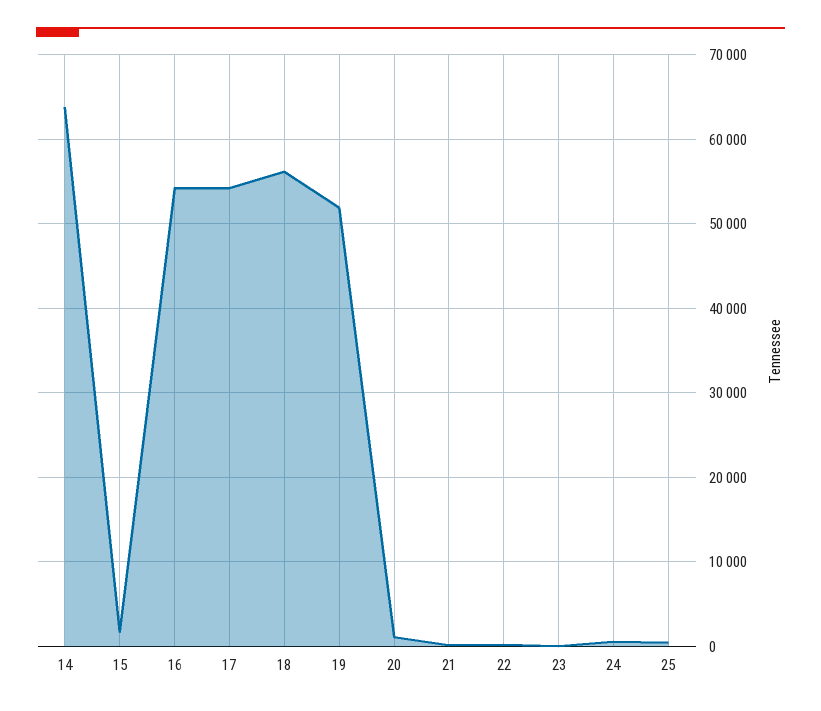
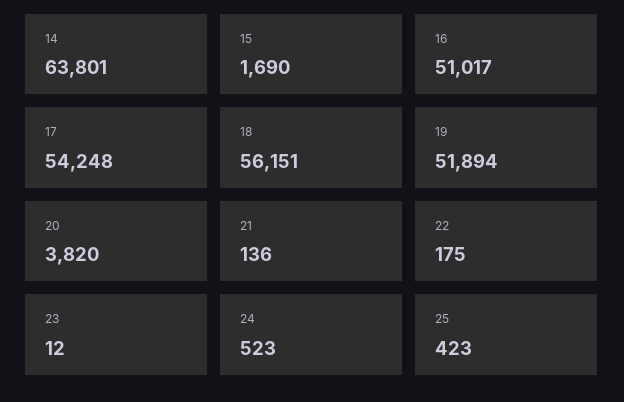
16: 54000 -> 51017
20: 1000 -> 3820

